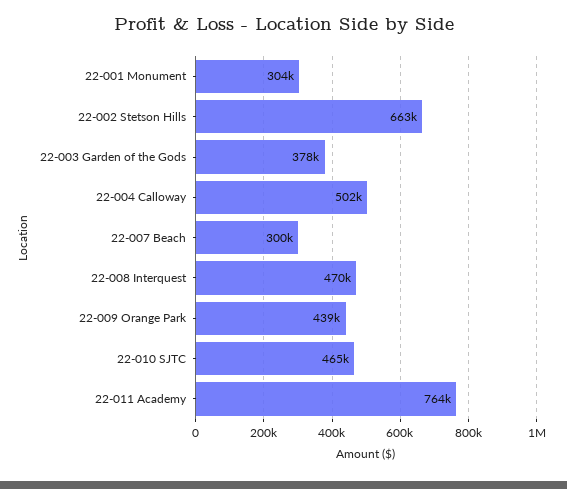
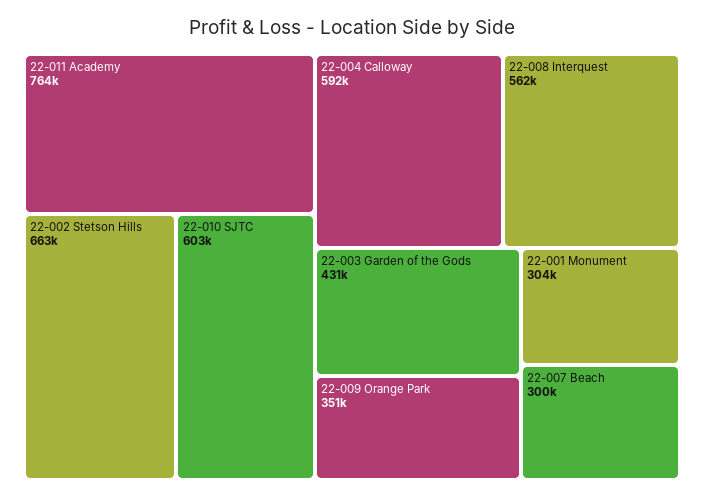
22-003 Garden of the Gods: 378000 -> 431000
22-004 Calloway: 502000 -> 592000
22-008 Interquest: 470000 -> 562000
22-009 Orange Park: 439000 -> 351000
22-010 SJTC: 465000 -> 603000

